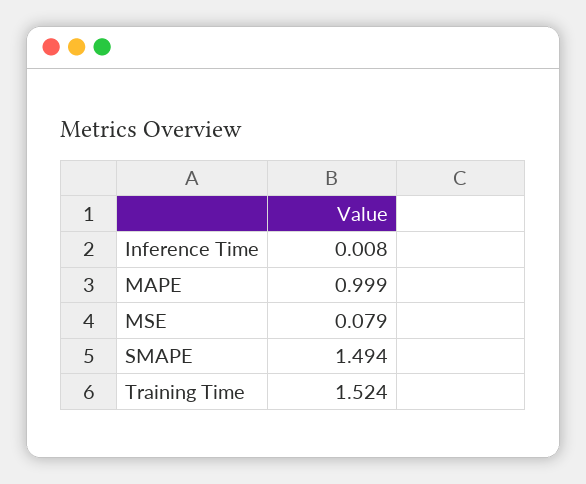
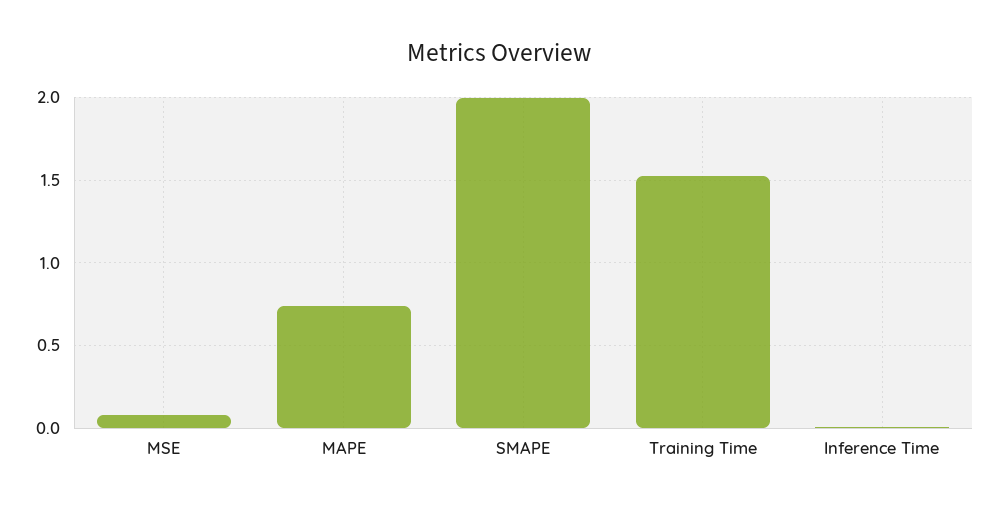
MAPE: 0.999 -> 0.75
SMAPE: 1.494 -> 2

